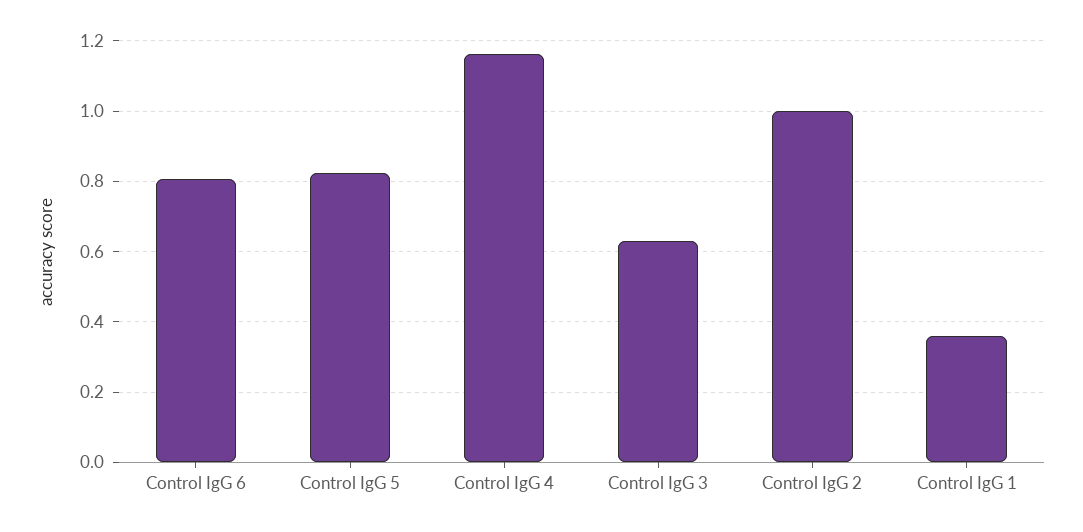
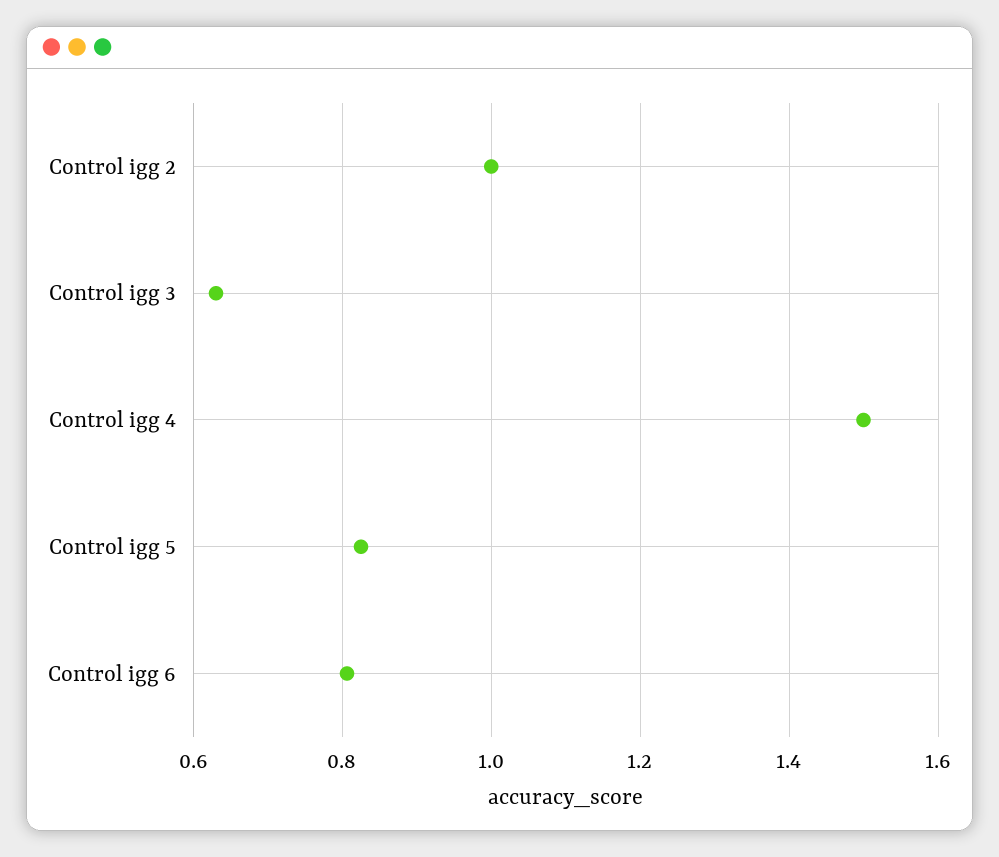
Control IgG 4: 1.16 -> 1.5
Control IgG 1: 0.36 -> none

